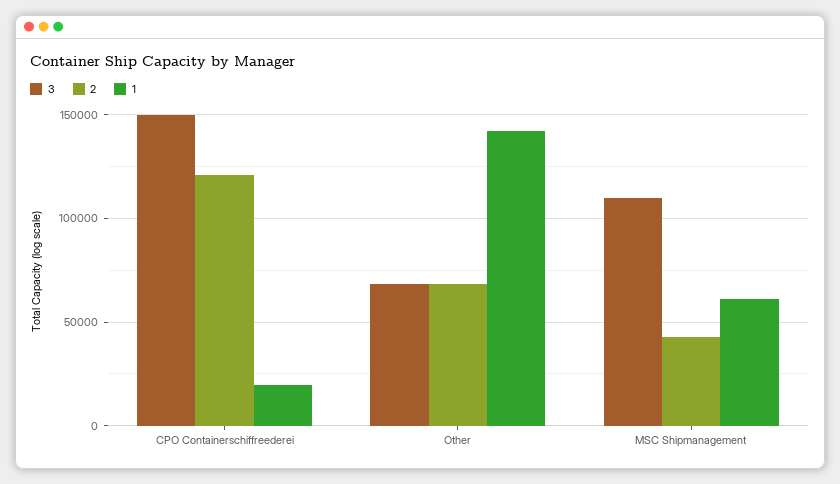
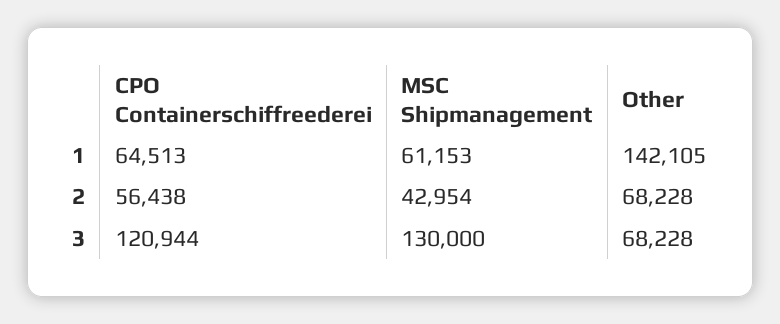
3, CPO Containerschiffreederei: 150000 -> 120944
2, CPO Containerschiffreederei: 120000 -> 56438
1, CPO Containerschiffreederei: 20000 -> 64513
3, MSC Shipmanagement: 110000 -> 130000

